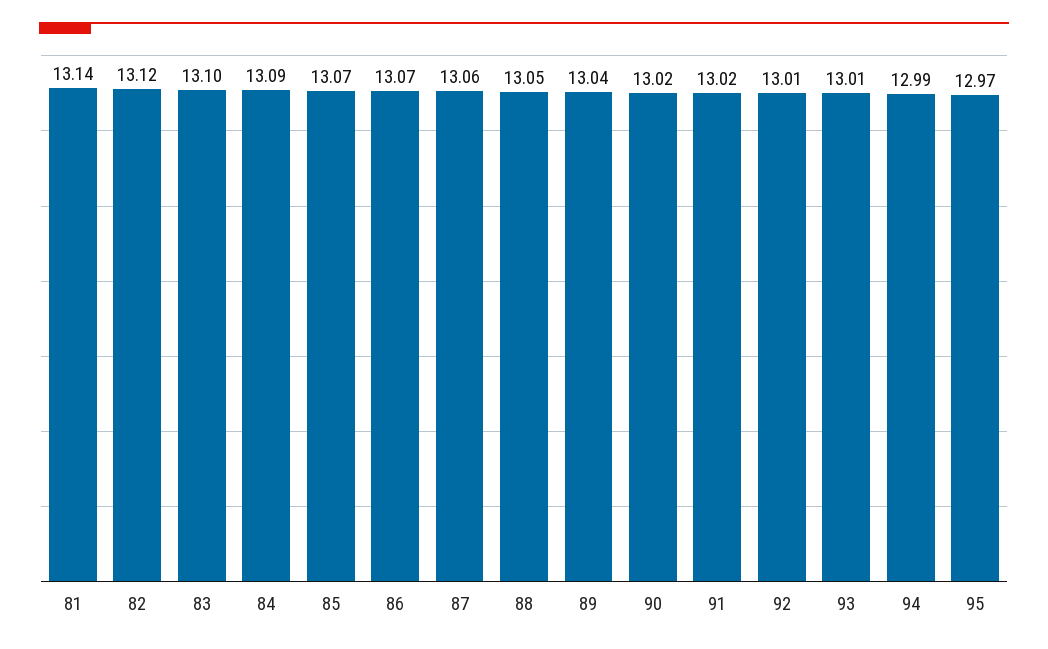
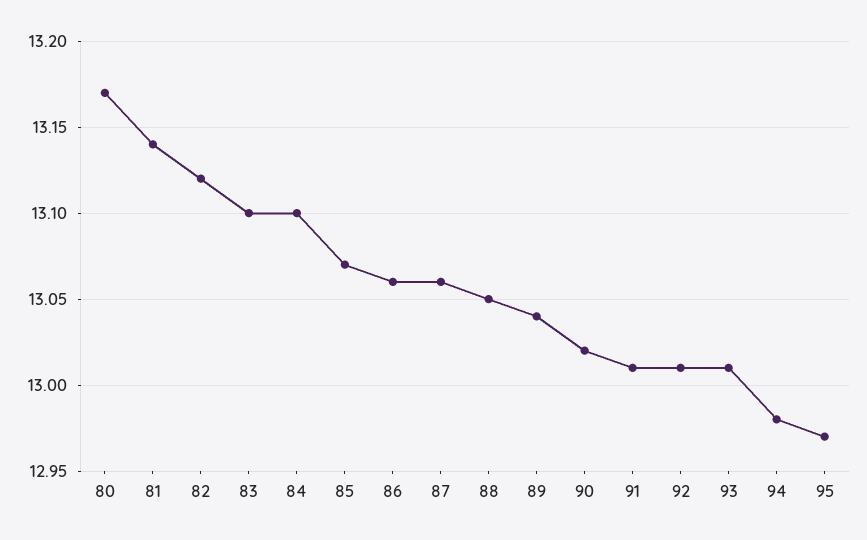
84: 13.09 -> 13.1
86: 13.07 -> 13.06
91: 13.02 -> 13.01
94: 12.99 -> 12.98
80: none -> 13.17

